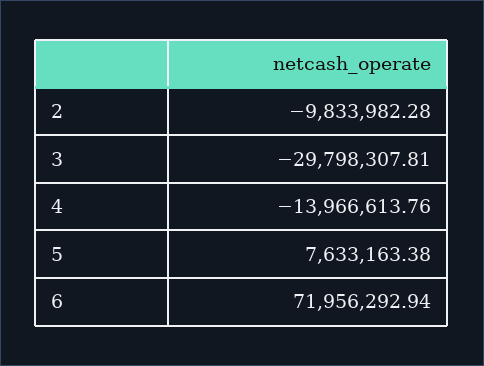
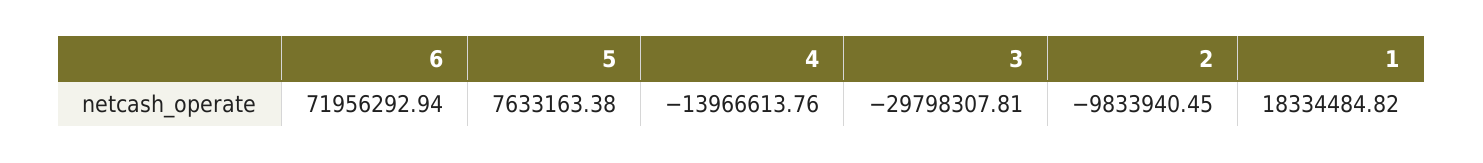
2: -9833982.28 -> -9833940.45
1: none -> 18334484.82

